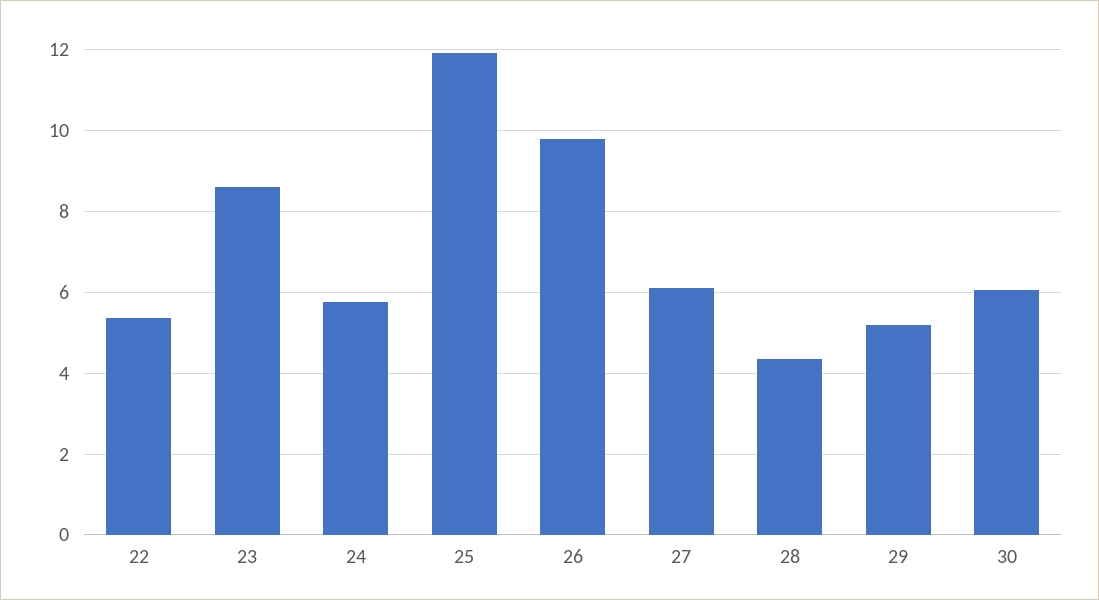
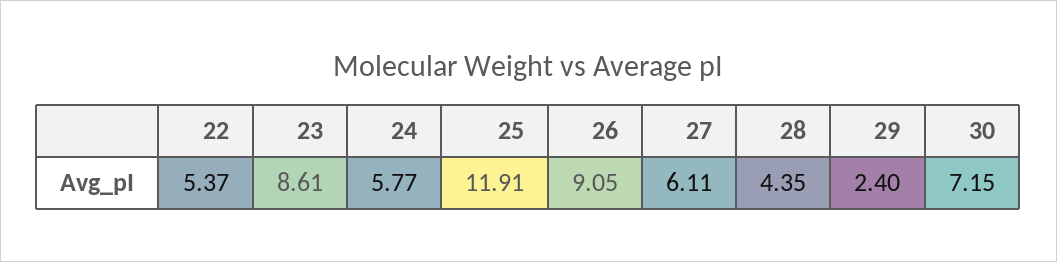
26: 9.8 -> 9.05
29: 5.2 -> 2.4
30: 6 -> 7.15

